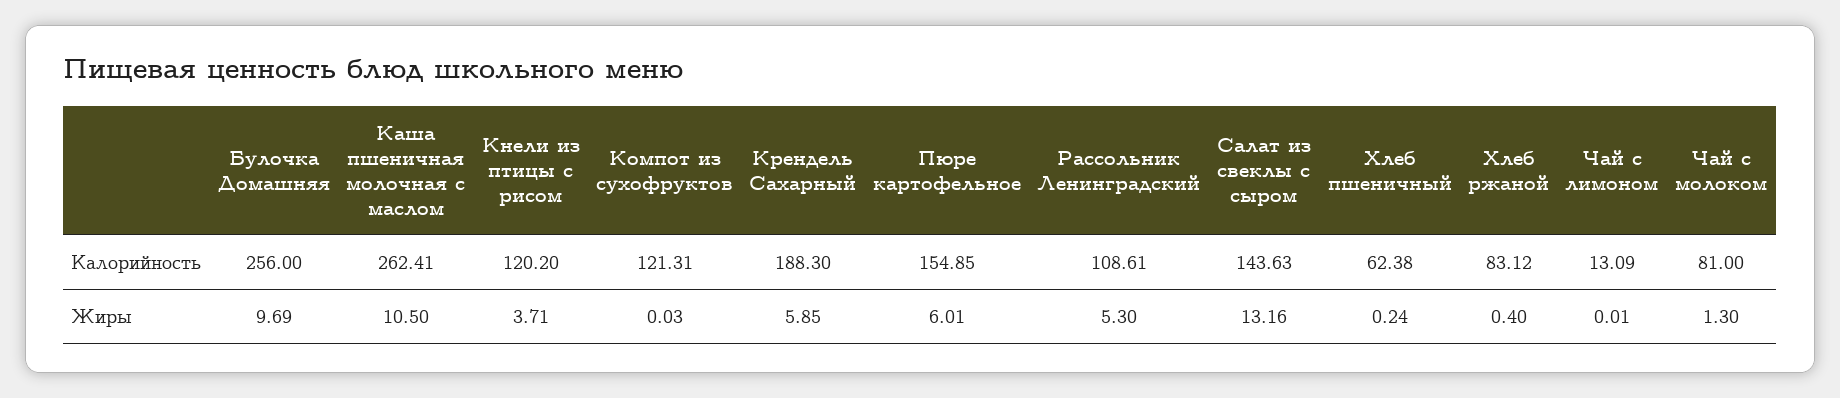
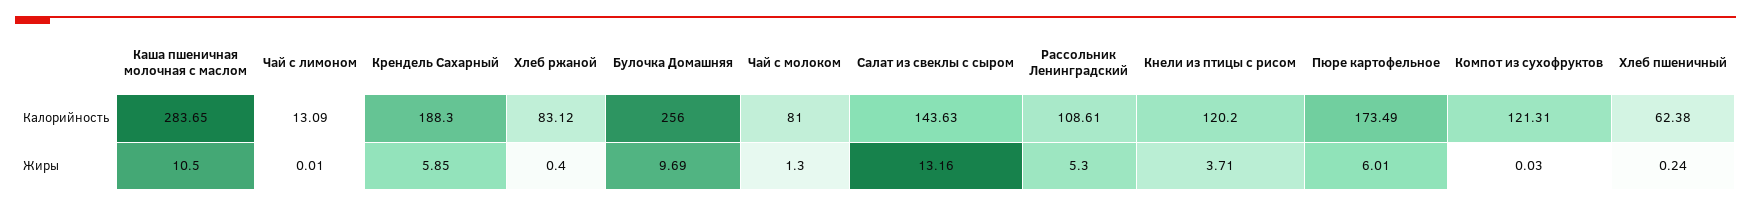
Каша пшеничная молочная с маслом, Калорийность: 262.41 -> 283.65
Пюре картофельное, Калорийность: 154.85 -> 173.49

